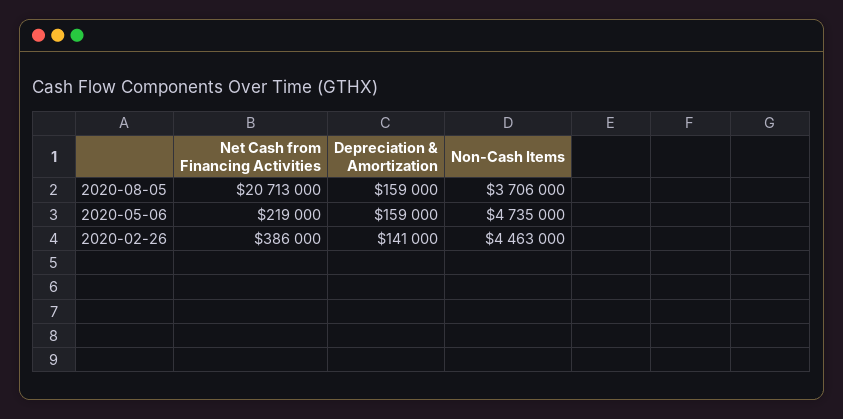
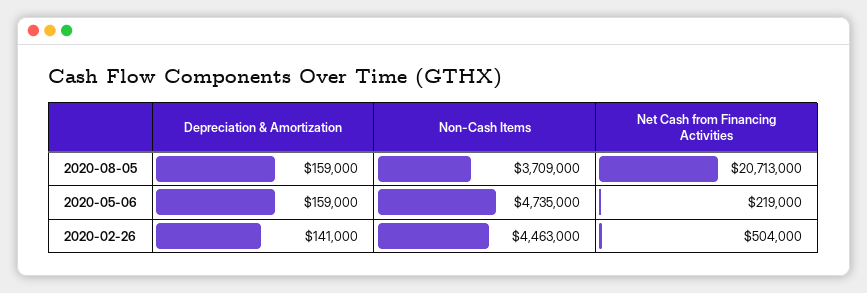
Non-Cash Items, 2020-08-05: 3706000 -> 3709000
Net Cash from Financing Activities, 2020-02-26: 386000 -> 504000

